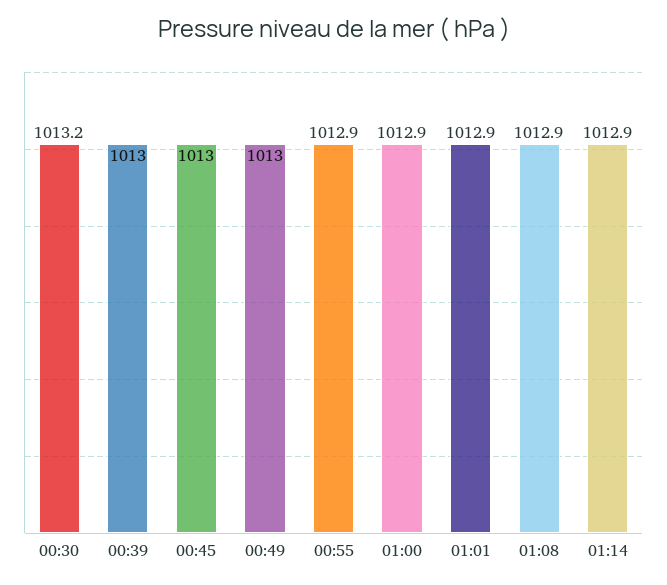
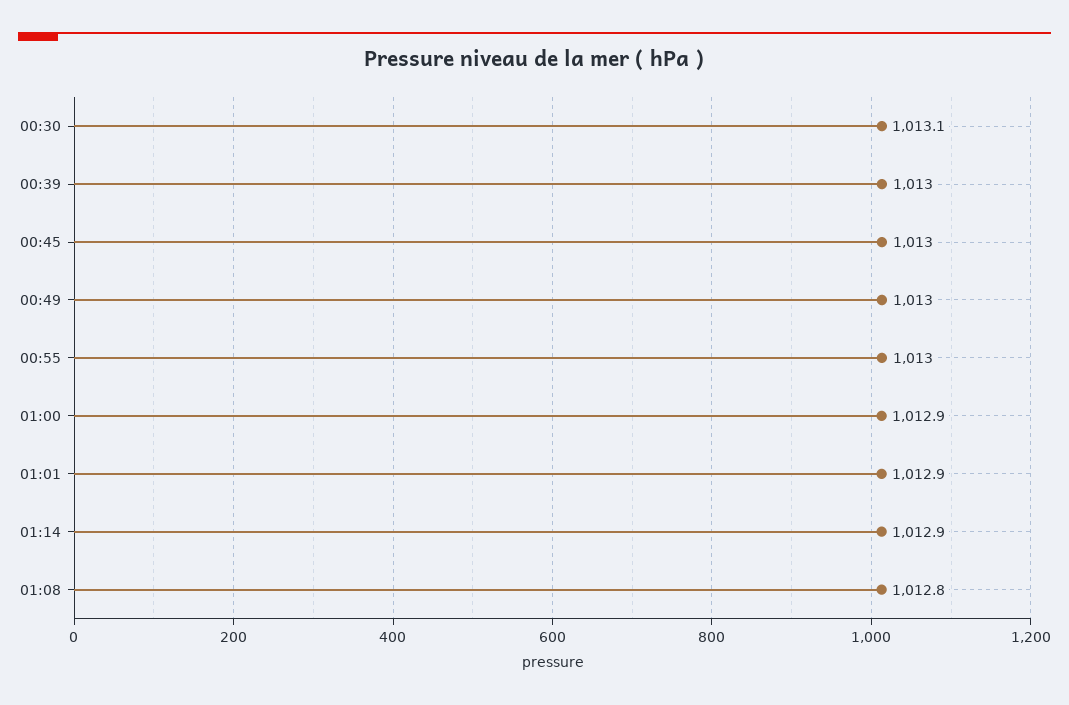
00:30: 1013.2 -> 1013.1
00:55: 1012.9 -> 1013
01:08: 1012.9 -> 1012.8

